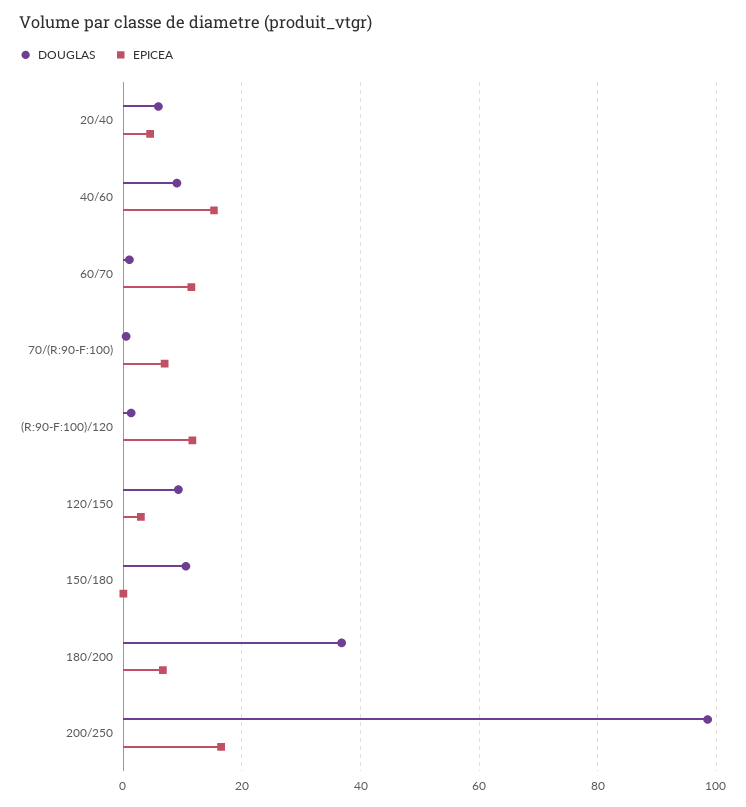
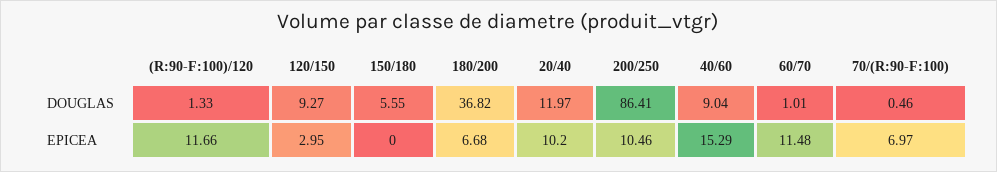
DOUGLAS, 20/40: 6 -> 11.97
EPICEA, 20/40: 4 -> 10.2
DOUGLAS, 150/180: 10 -> 5.55
DOUGLAS, 200/250: 98 -> 86.41
EPICEA, 200/250: 16 -> 10.46

